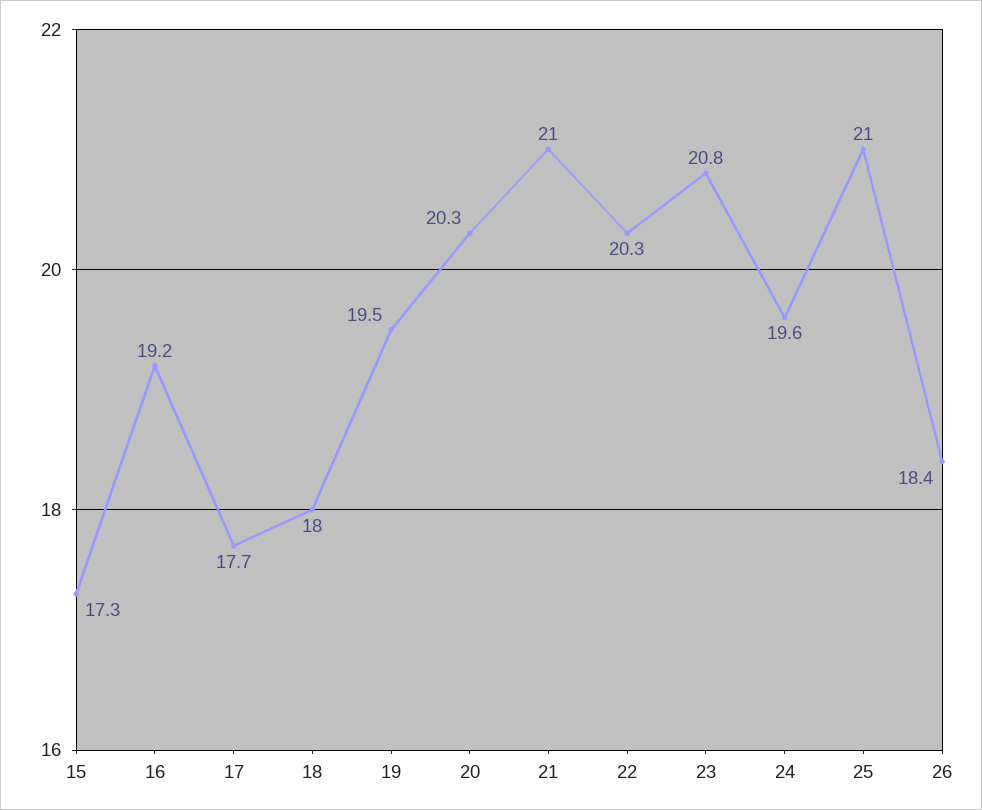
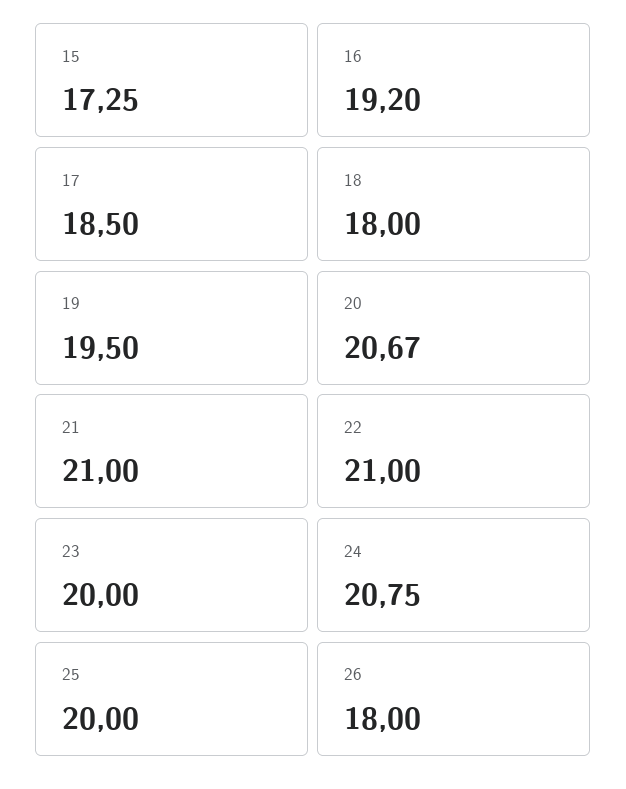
17: 17.7 -> 18.5
20: 20.3 -> 20.67
22: 20.3 -> 21
23: 20.8 -> 20
24: 19.6 -> 20.75
25: 21 -> 20
26: 18.4 -> 18

